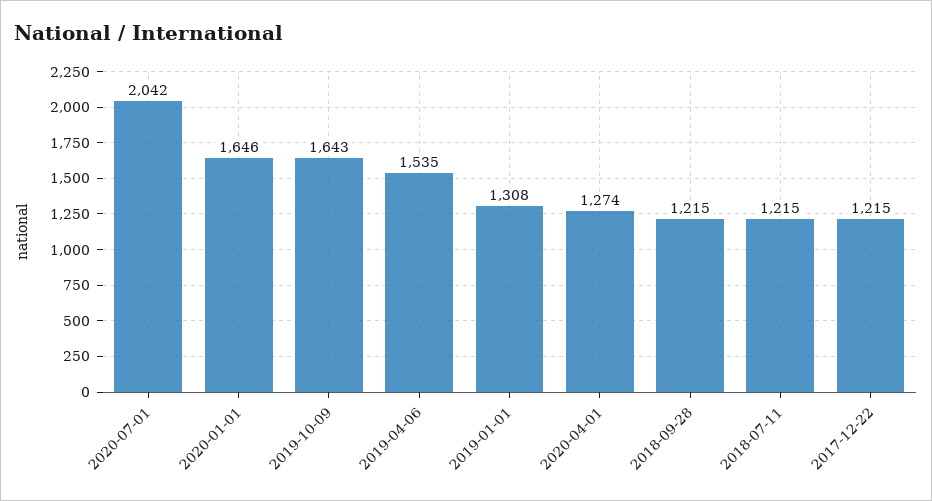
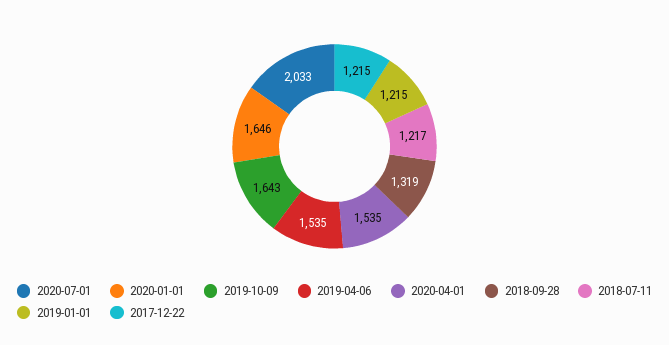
2020-07-01: 2042 -> 2033
2019-01-01: 1308 -> 1215
2020-04-01: 1274 -> 1535
2018-09-28: 1215 -> 1319
2018-07-11: 1215 -> 1217

